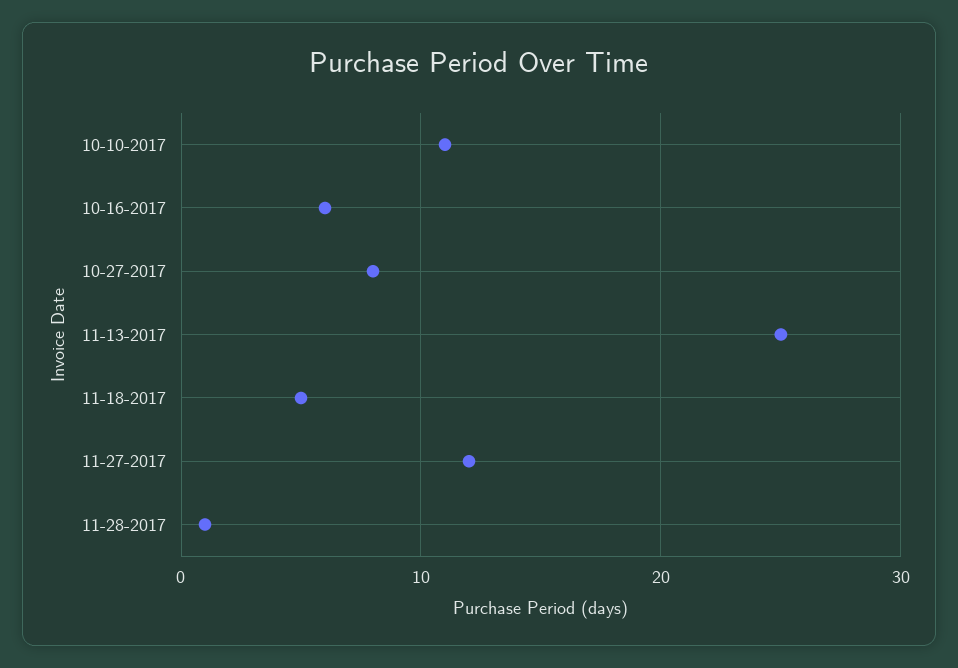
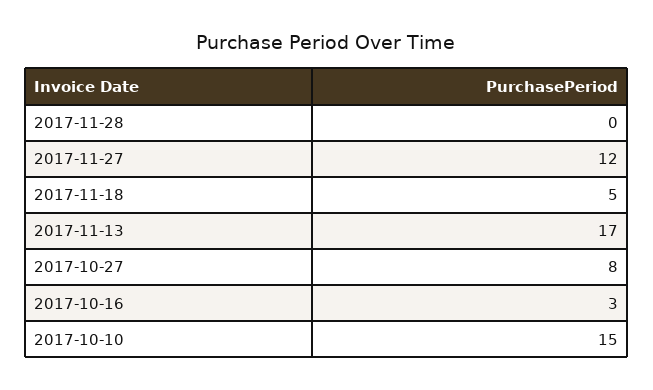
10-10-2017: 11 -> 15
10-16-2017: 6 -> 3
11-13-2017: 25 -> 17
11-28-2017: 1 -> 0

